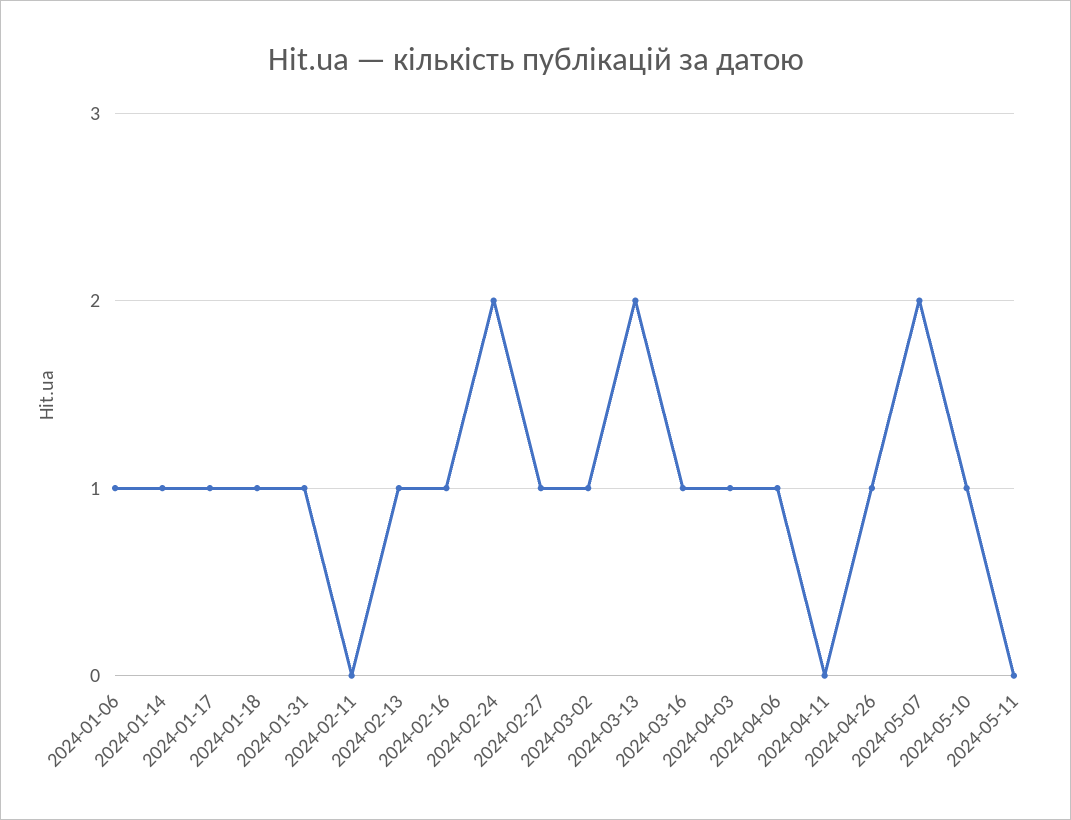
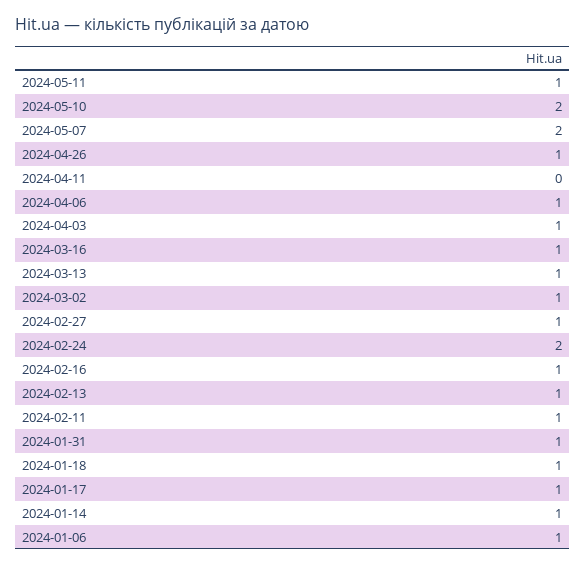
2024-02-11: 0 -> 1
2024-03-13: 2 -> 1
2024-05-10: 1 -> 2
2024-05-11: 0 -> 1

